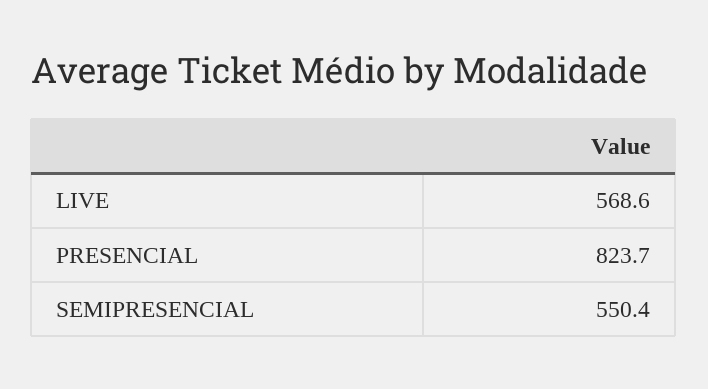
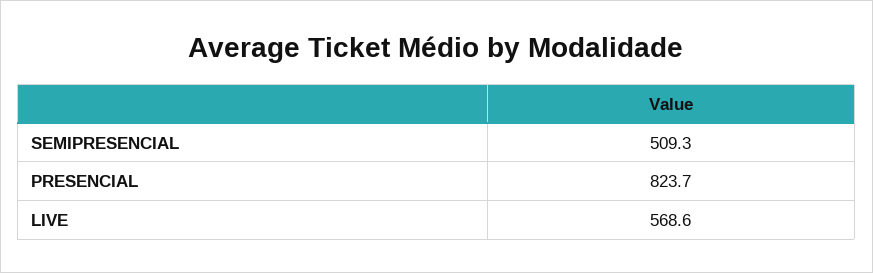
SEMIPRESENCIAL: 550.4 -> 509.3

